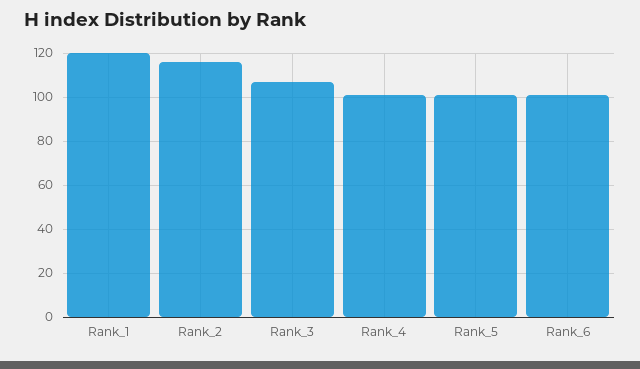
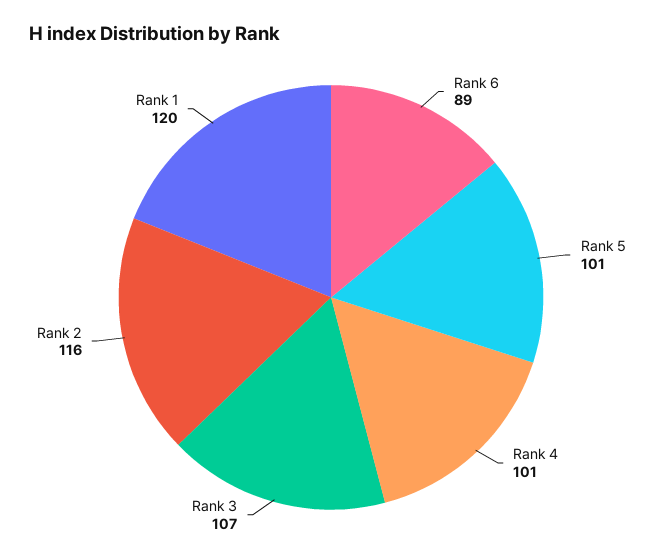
Rank_6: 100 -> 89

